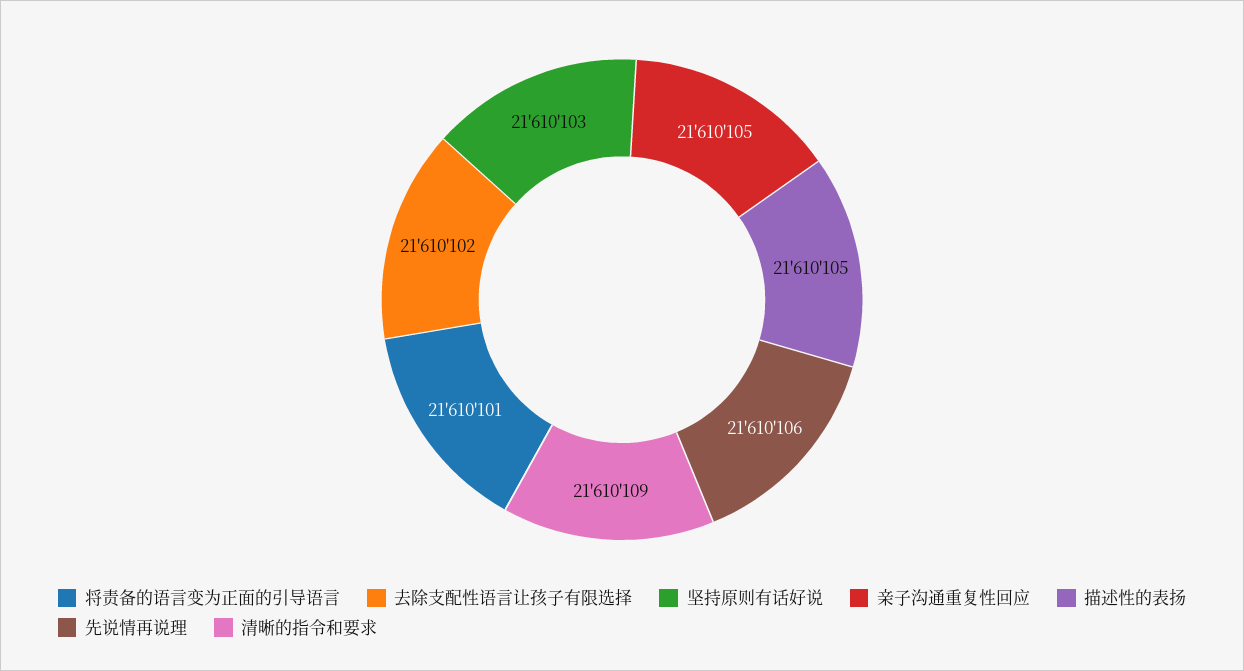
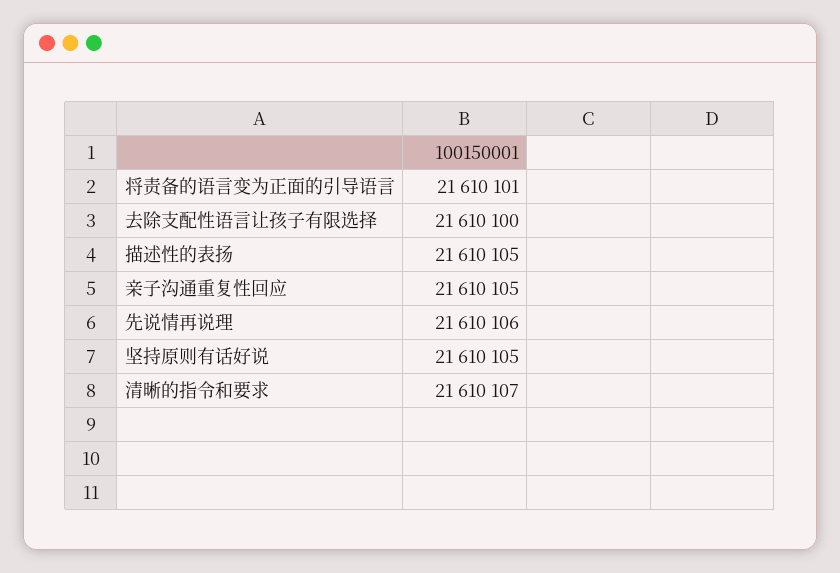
去除支配性语言让孩子有限选择: 21610102 -> 21610100
坚持原则有话好说: 21610103 -> 21610105
清晰的指令和要求: 21610109 -> 21610107

